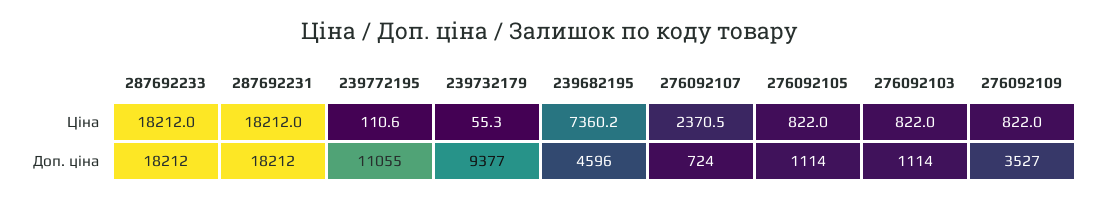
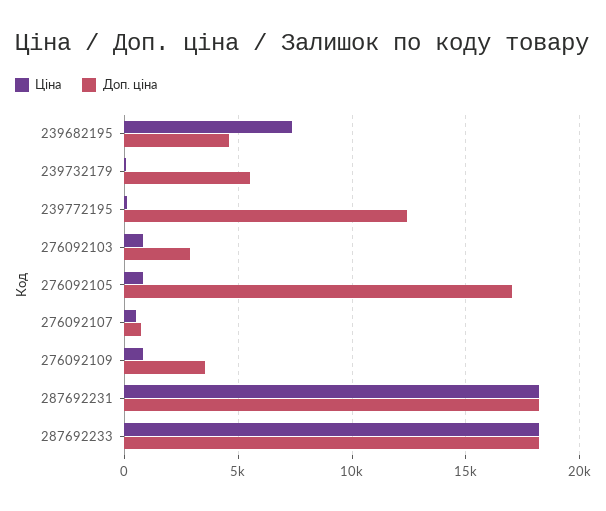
Ціна, 276092107: 2370.5 -> 500
Доп. ціна, 239772195: 11055 -> 12500
Доп. ціна, 239732179: 9377 -> 5500
Доп. ціна, 276092105: 1114 -> 17000
Доп. ціна, 276092103: 1114 -> 3000

